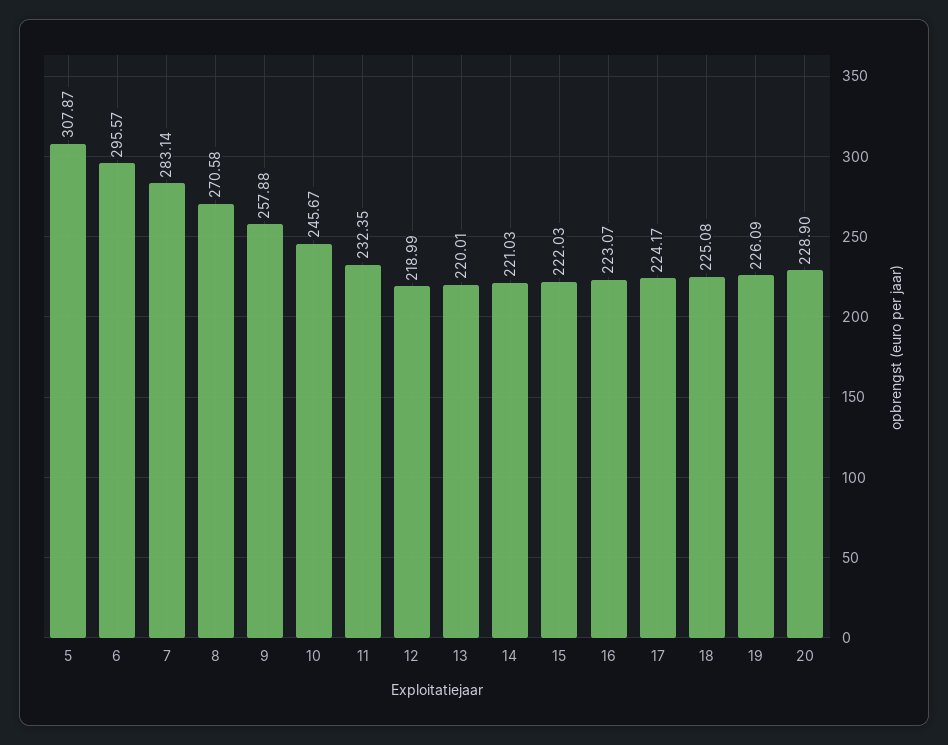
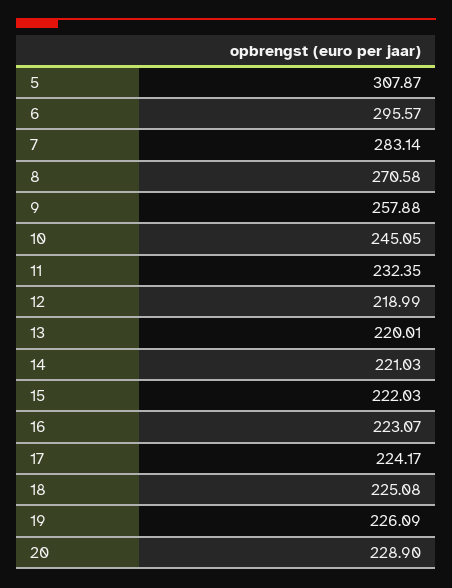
10: 245.67 -> 245.05

